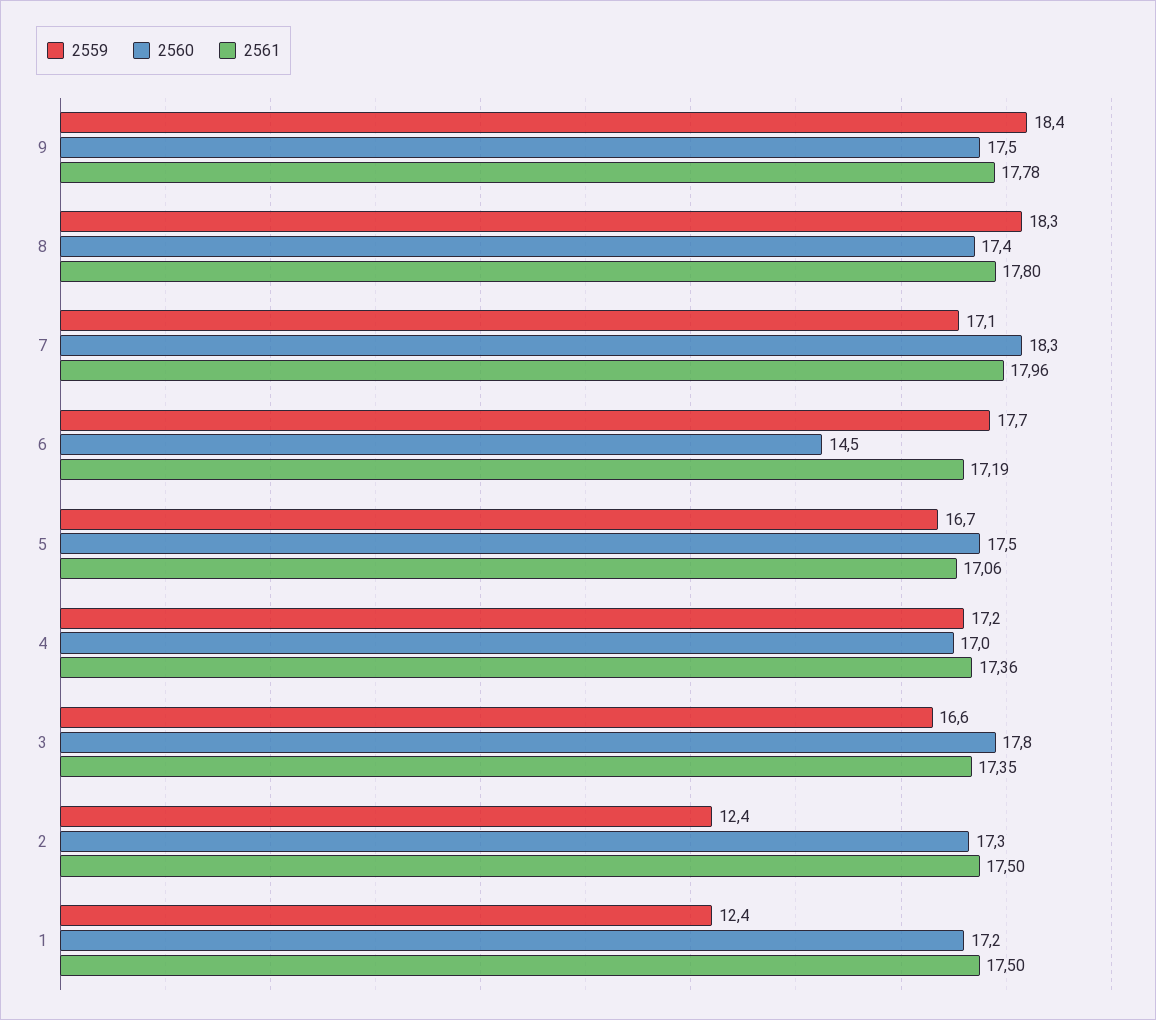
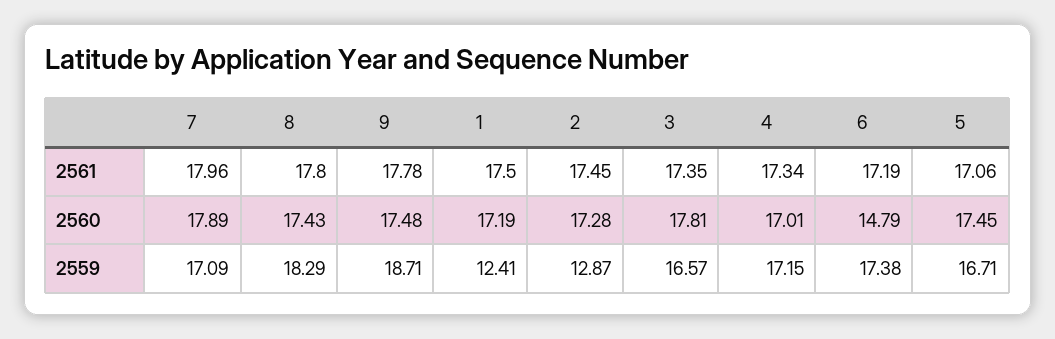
2559, 9: 18.4 -> 18.71
2560, 7: 18.3 -> 17.89
2559, 6: 17.7 -> 17.38
2560, 6: 14.5 -> 14.79
2561, 4: 17.36 -> 17.34
2559, 2: 12.4 -> 12.87
2561, 2: 17.5 -> 17.45

